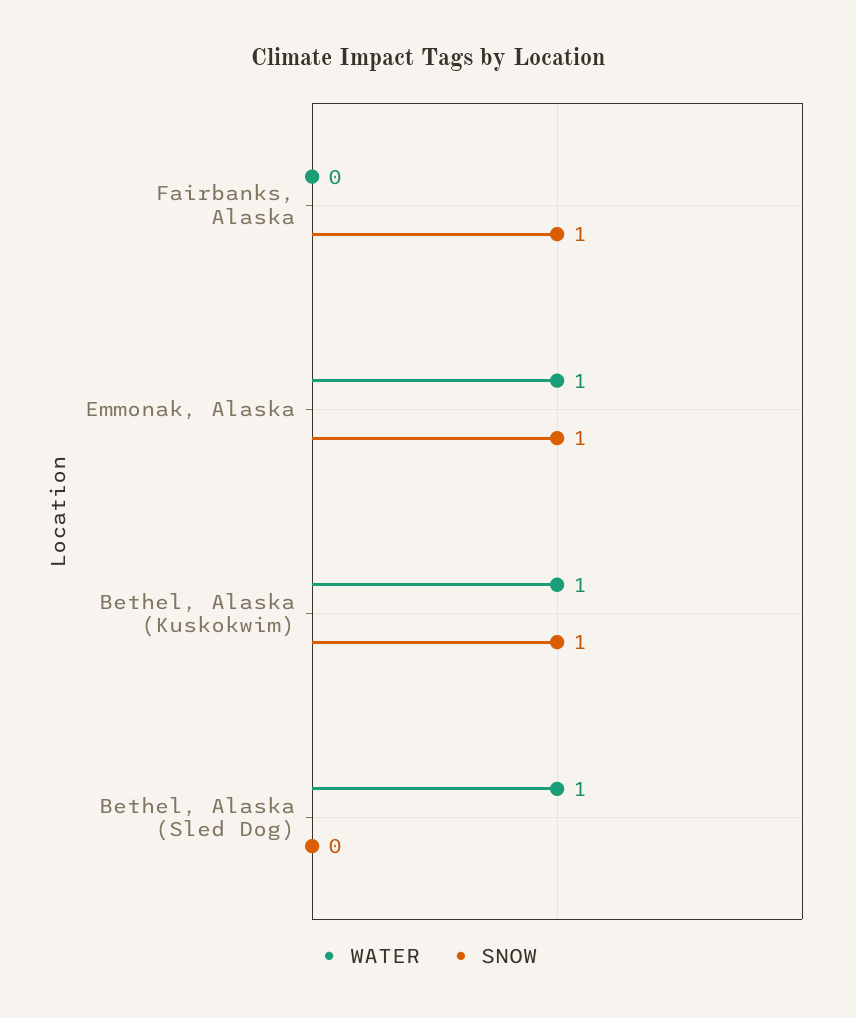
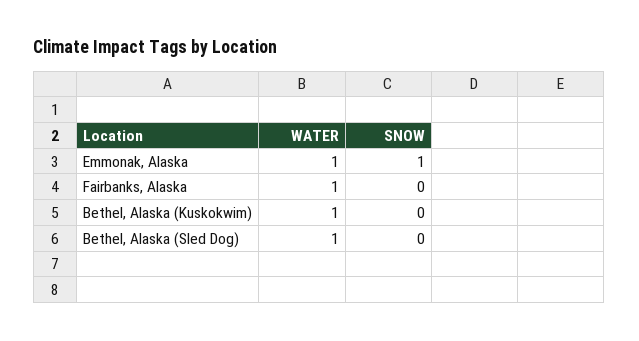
WATER, Fairbanks, Alaska: 0 -> 1
SNOW, Fairbanks, Alaska: 1 -> 0
SNOW, Bethel, Alaska (Kuskokwim): 1 -> 0

